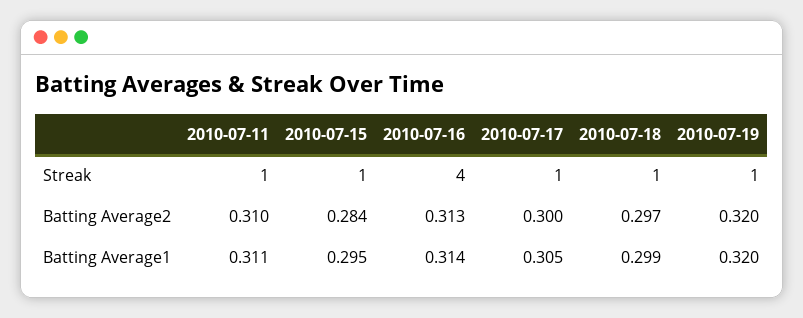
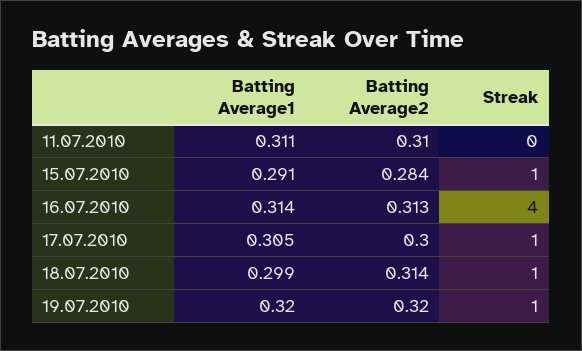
2010-07-11, Streak: 1 -> 0
2010-07-18, Batting Average2: 0.297 -> 0.314
2010-07-15, Batting Average1: 0.295 -> 0.291

